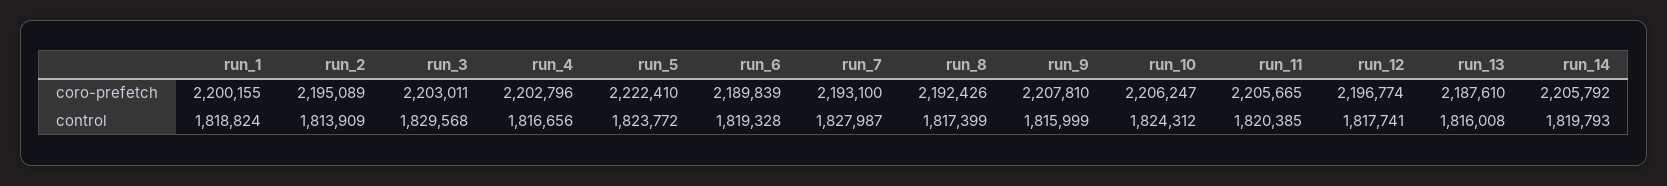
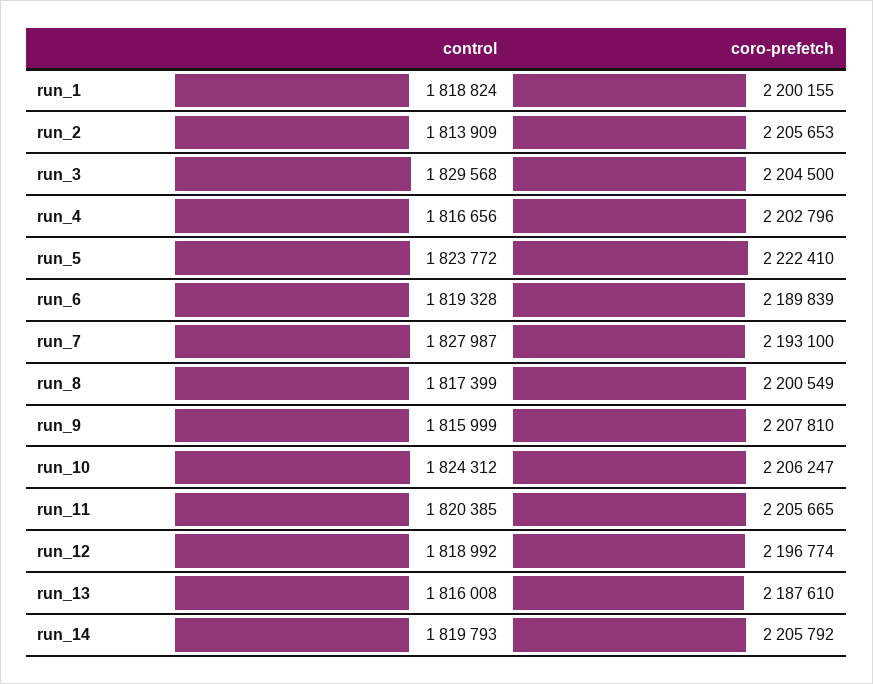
run_2, coro-prefetch: 2195089 -> 2205653
run_3, coro-prefetch: 2203011 -> 2204500
run_8, coro-prefetch: 2192426 -> 2200549
run_12, control: 1817741 -> 1818992

